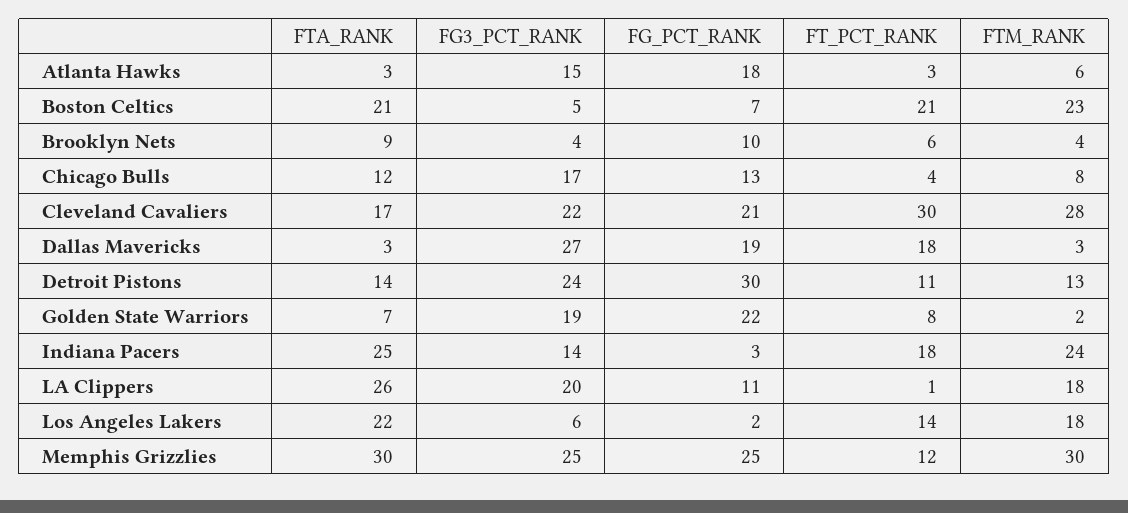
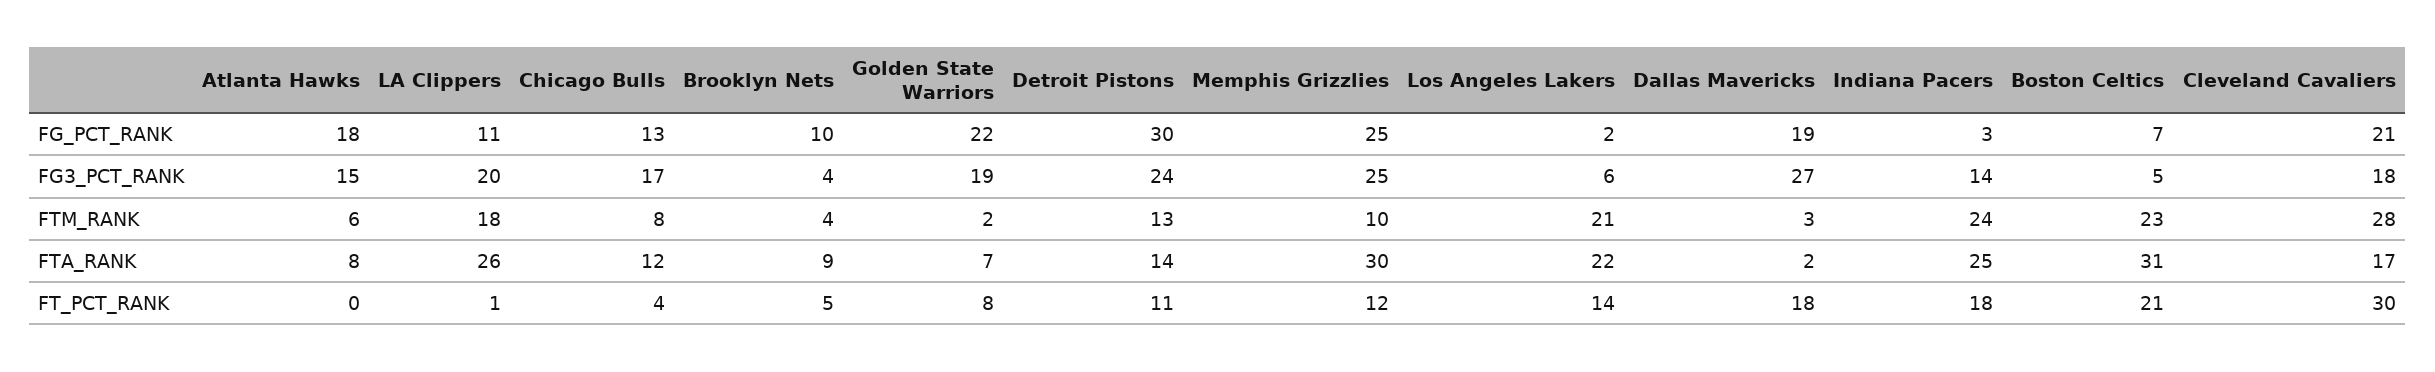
FTA_RANK, Atlanta Hawks: 3 -> 8
FT_PCT_RANK, Atlanta Hawks: 3 -> 0
FTA_RANK, Boston Celtics: 21 -> 31
FT_PCT_RANK, Brooklyn Nets: 6 -> 5
FG3_PCT_RANK, Cleveland Cavaliers: 22 -> 18
FTA_RANK, Dallas Mavericks: 3 -> 2
FTM_RANK, Los Angeles Lakers: 18 -> 21
FTM_RANK, Memphis Grizzlies: 30 -> 10

